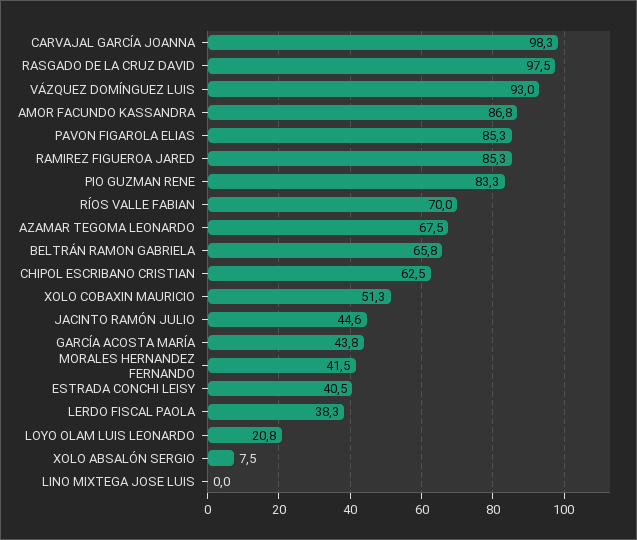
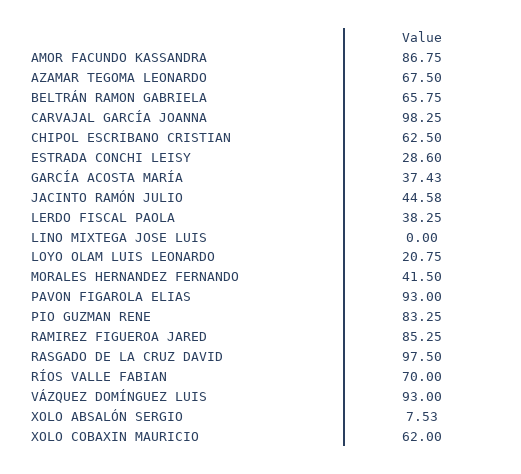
PAVON FIGAROLA ELIAS: 85.3 -> 93
XOLO COBAXIN MAURICIO: 51.3 -> 62
GARCÍA ACOSTA MARÍA: 43.8 -> 37.43
ESTRADA CONCHI LEISY: 40.5 -> 28.6

